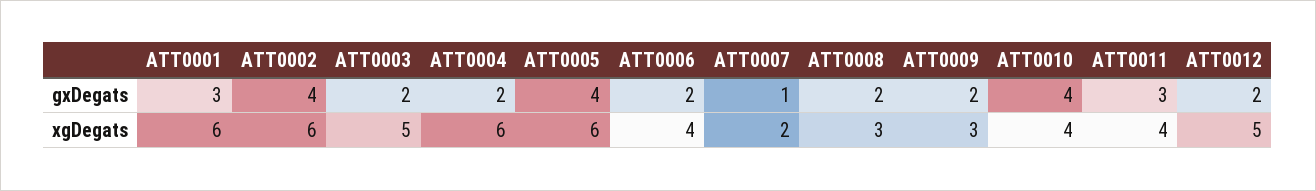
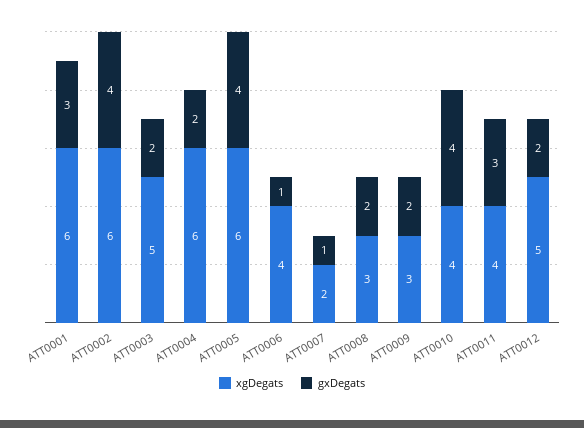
gxDegats, ATT0006: 2 -> 1

